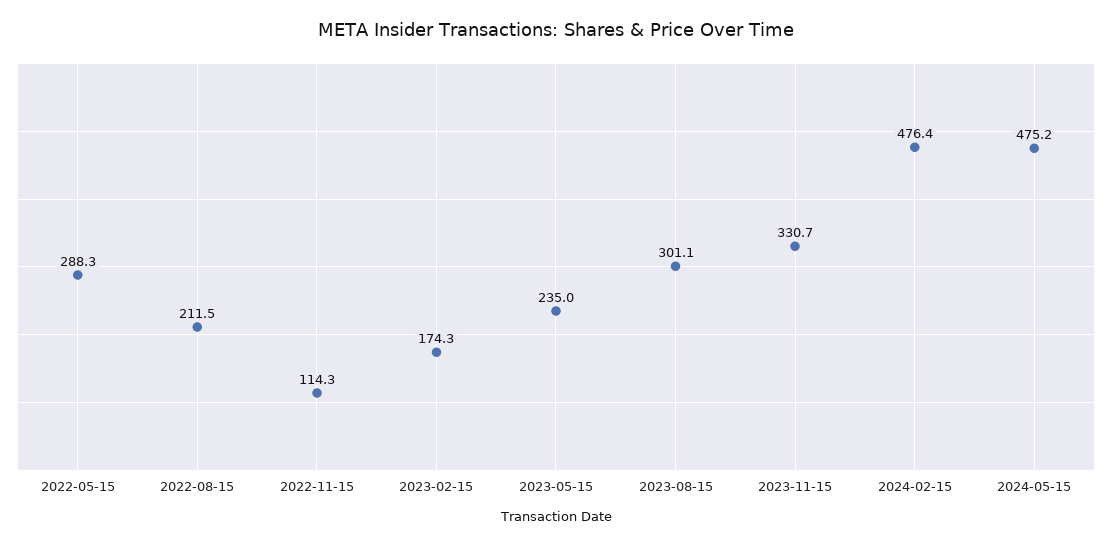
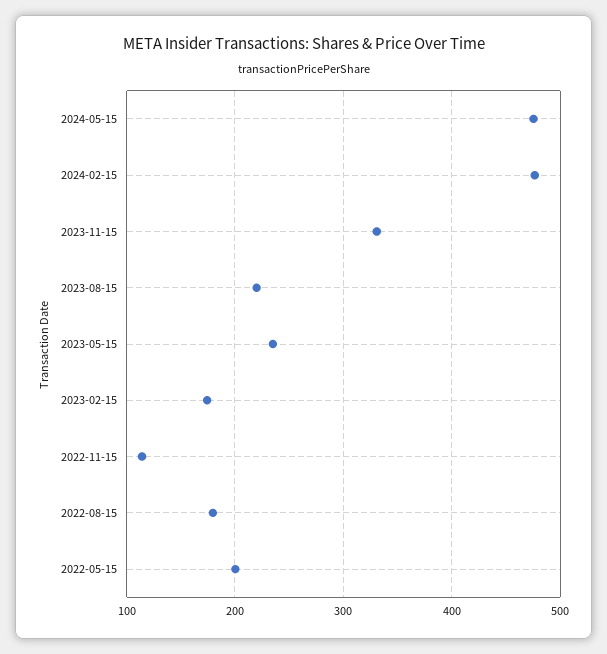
2022-05-15: 288.3 -> 200
2022-08-15: 211.5 -> 180
2023-08-15: 301.1 -> 220

